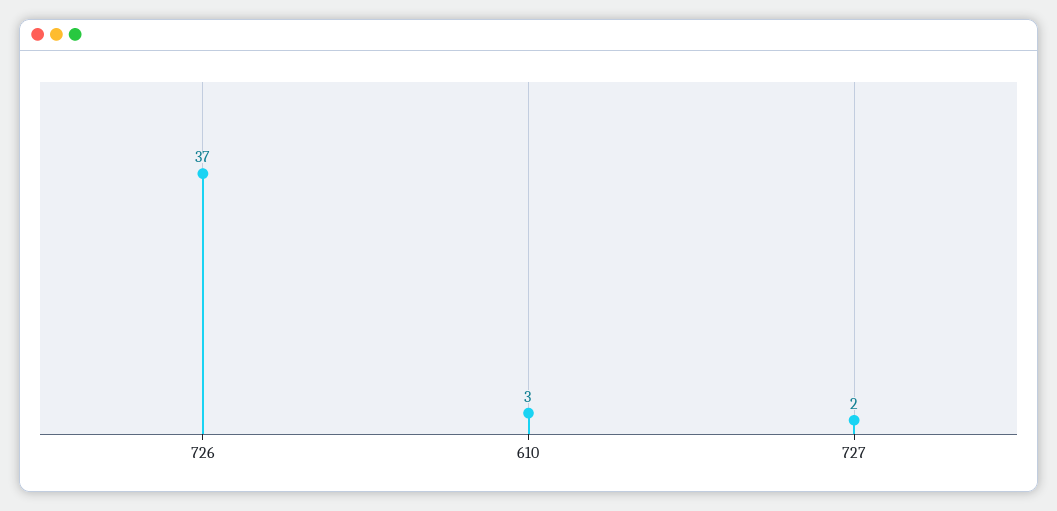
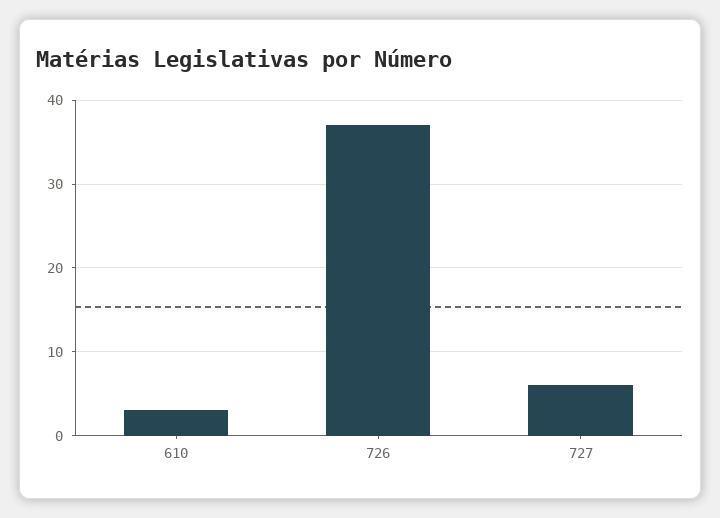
727: 2 -> 6

